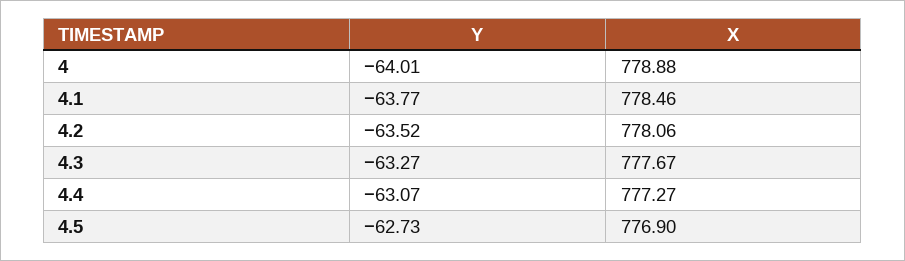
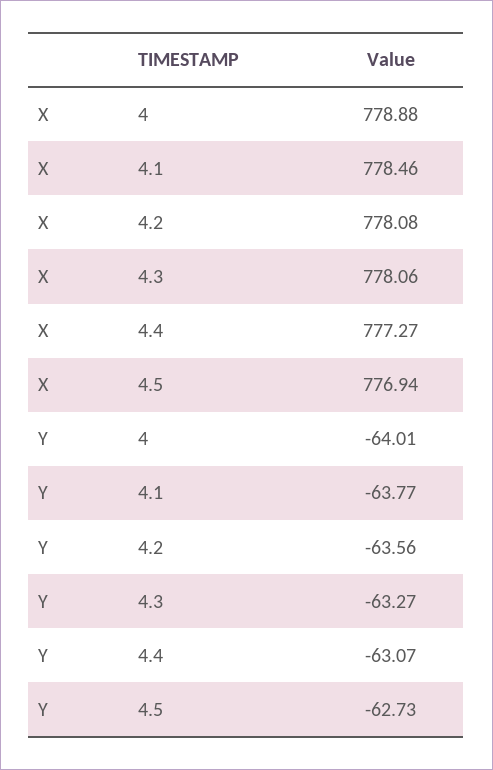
Y, 4.2: -63.52 -> -63.56
X, 4.2: 778.06 -> 778.08
X, 4.3: 777.67 -> 778.06
X, 4.5: 776.9 -> 776.94

